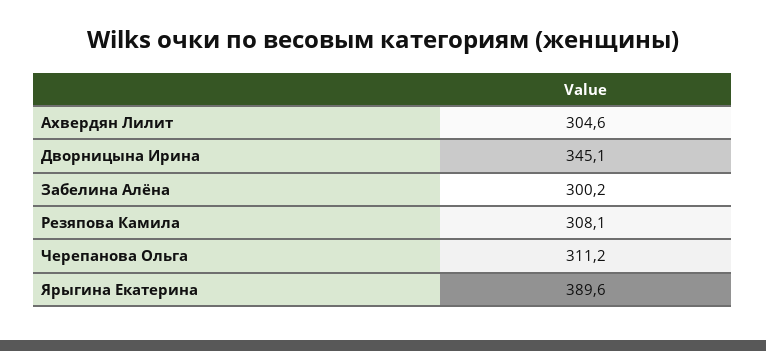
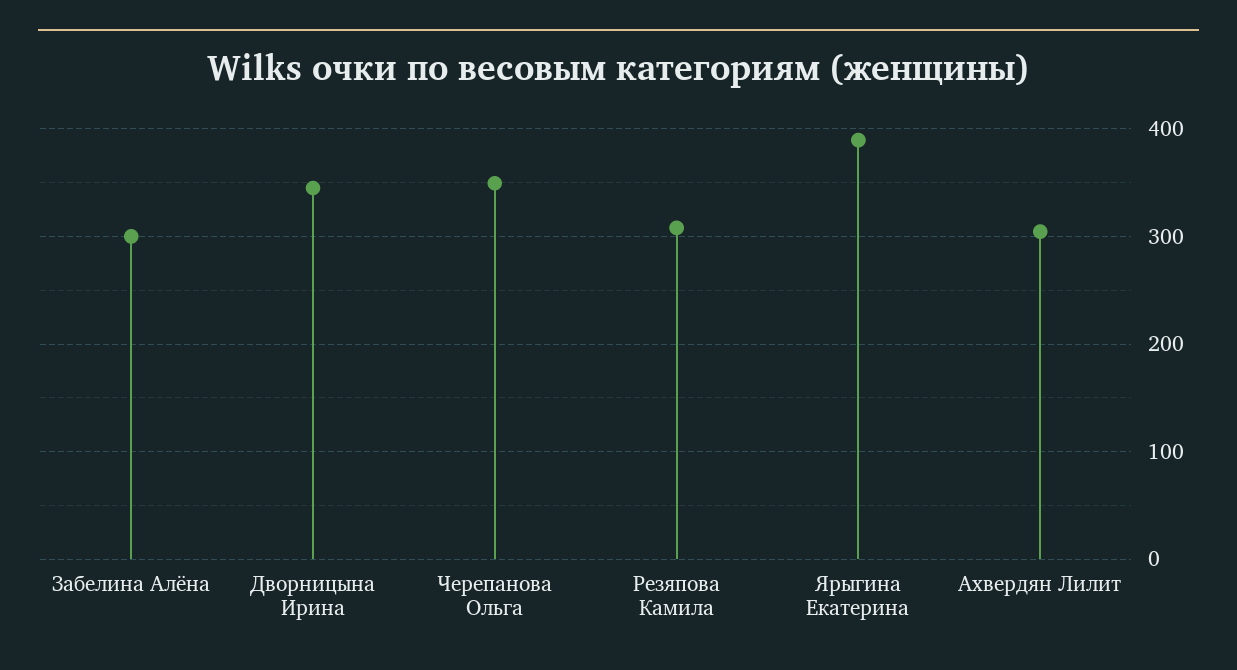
Черепанова Ольга: 311.2 -> 350

